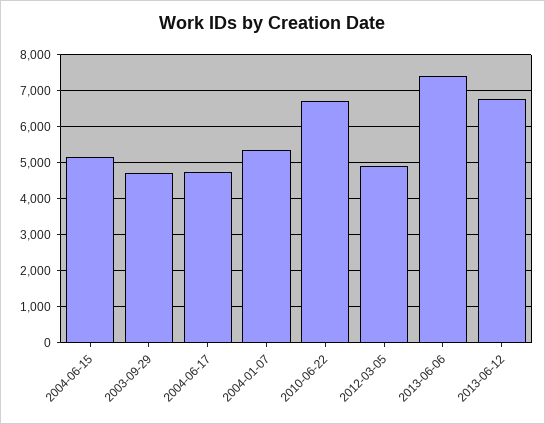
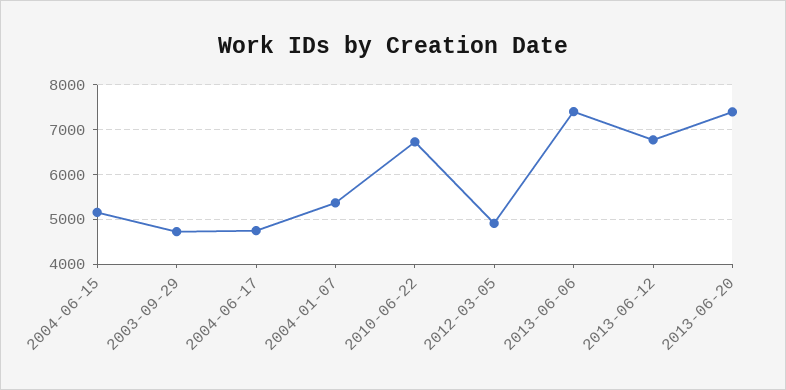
2013-06-20: none -> 7400

